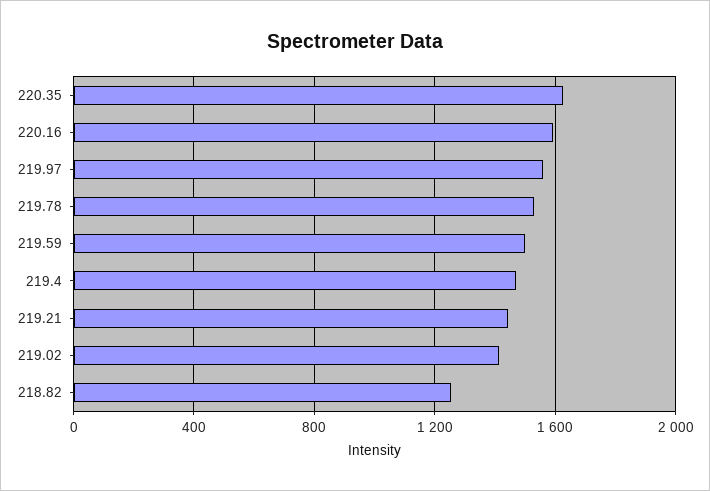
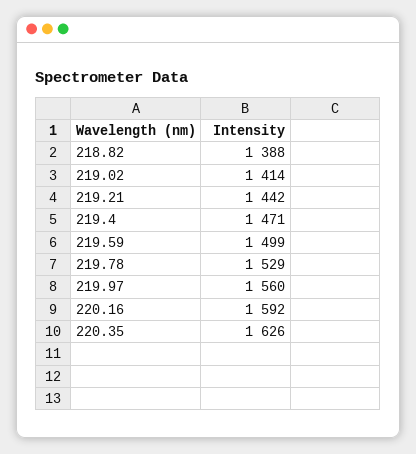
218.82: 1250 -> 1388

